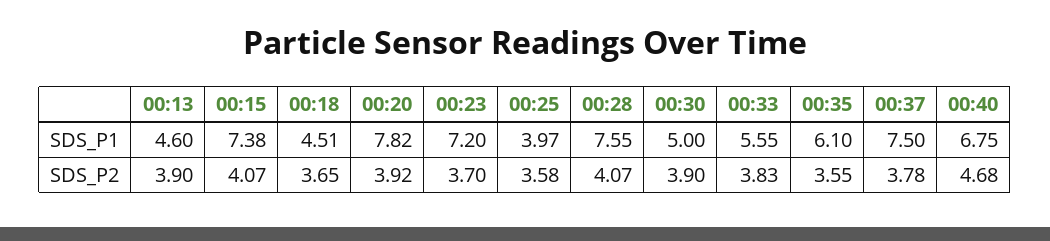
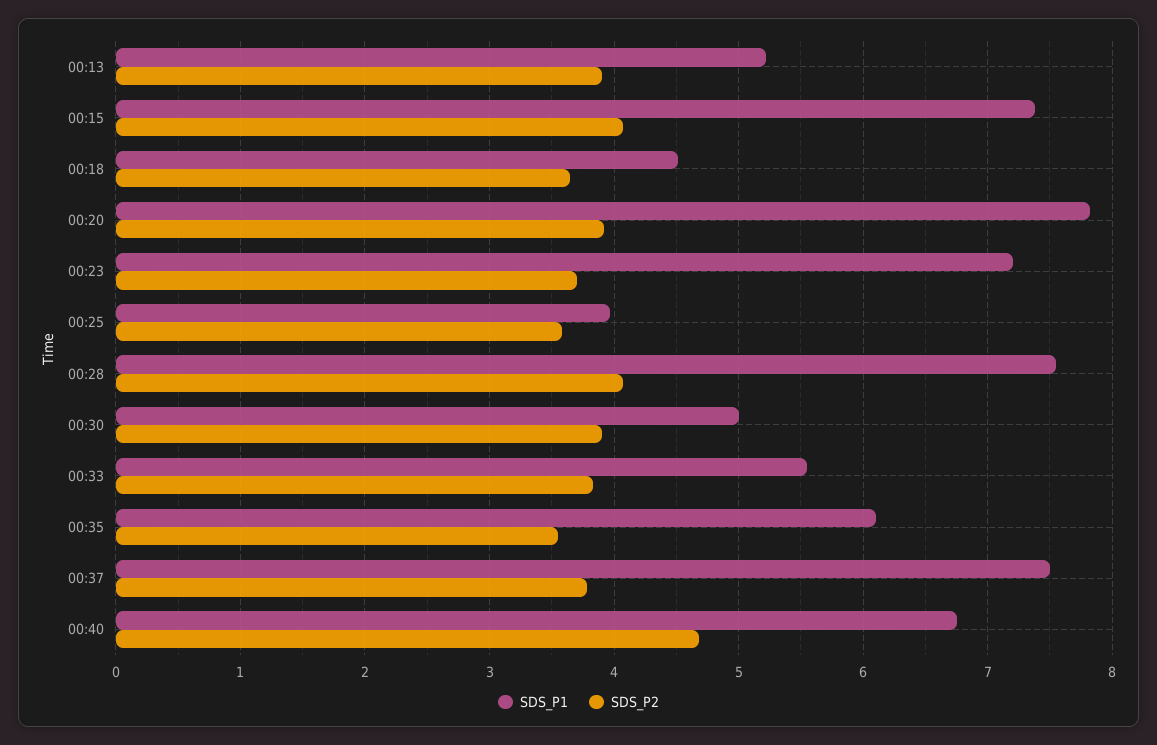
SDS_P1, 00:13: 4.6 -> 5.2

